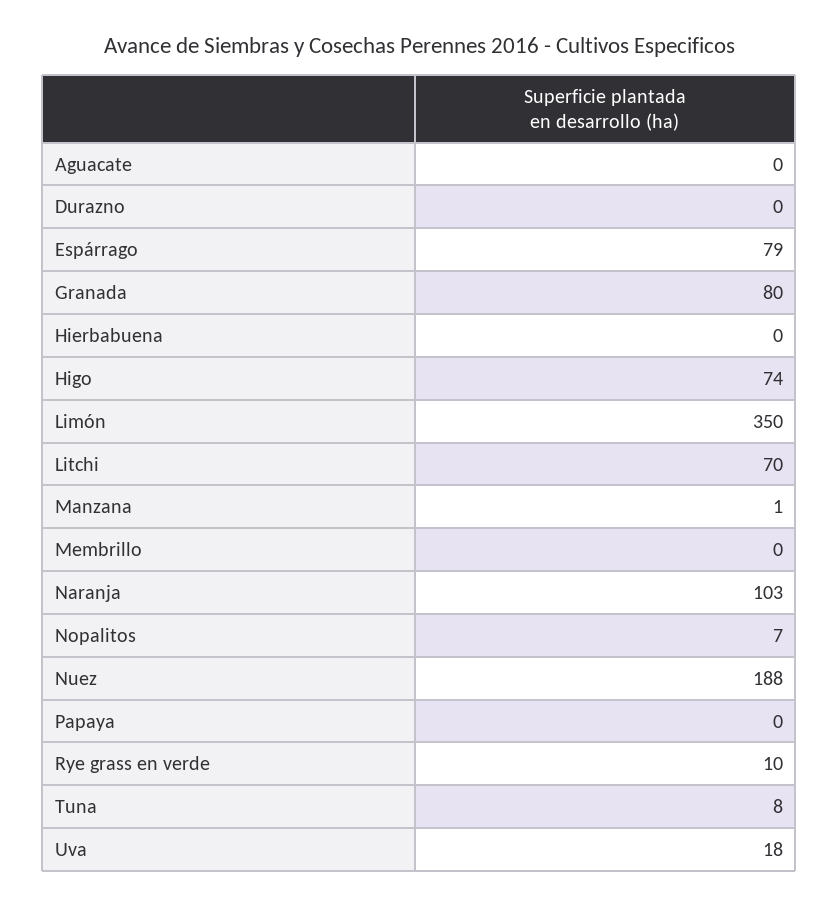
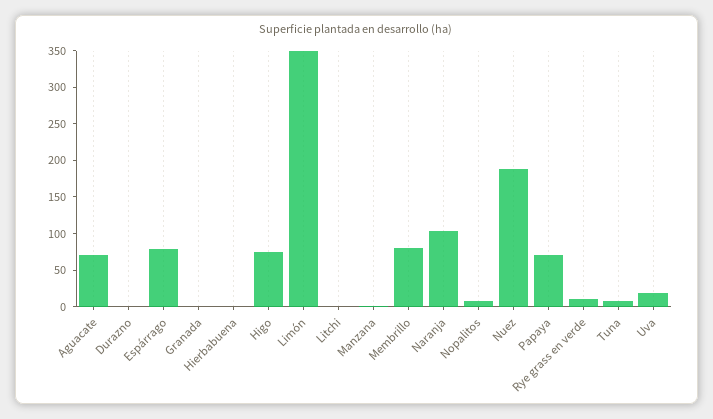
Aguacate: 0 -> 75
Granada: 80 -> 0
Litchi: 70 -> 0
Membrillo: 0 -> 75
Papaya: 0 -> 75

